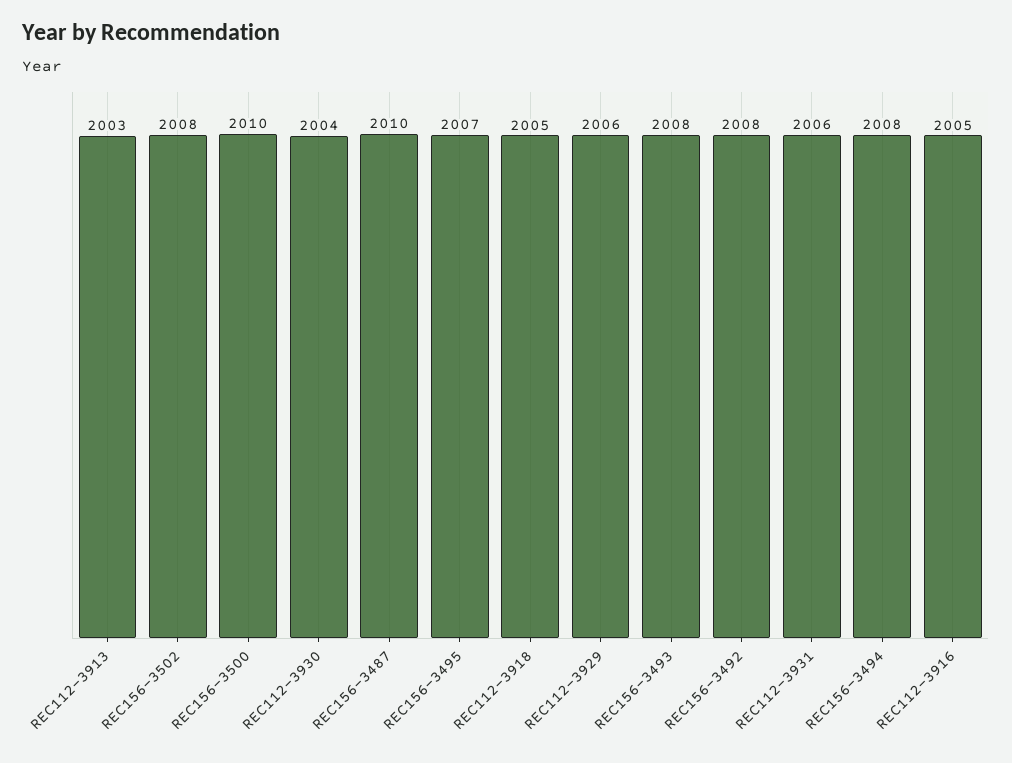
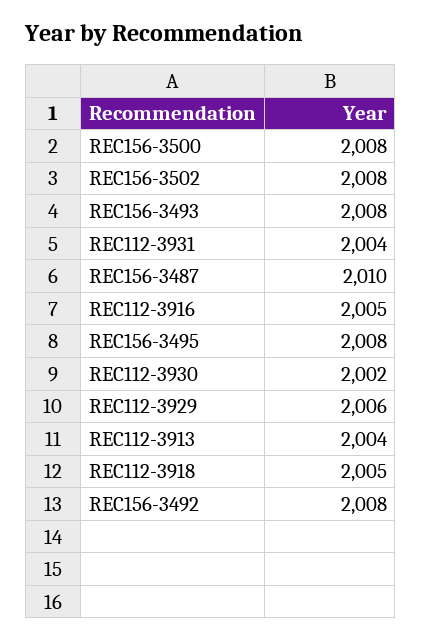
REC112-3913: 2003 -> 2004
REC156-3500: 2010 -> 2008
REC112-3930: 2004 -> 2002
REC156-3495: 2007 -> 2008
REC112-3931: 2006 -> 2004
REC156-3494: 2008 -> none

